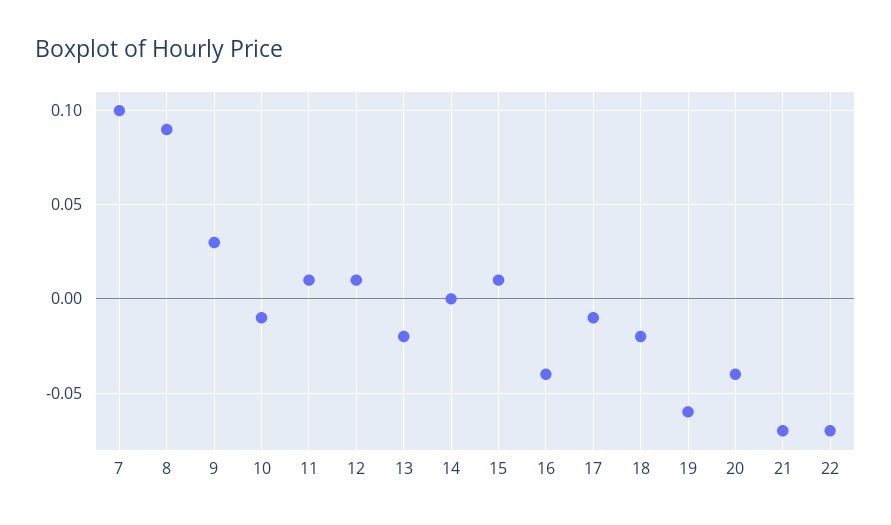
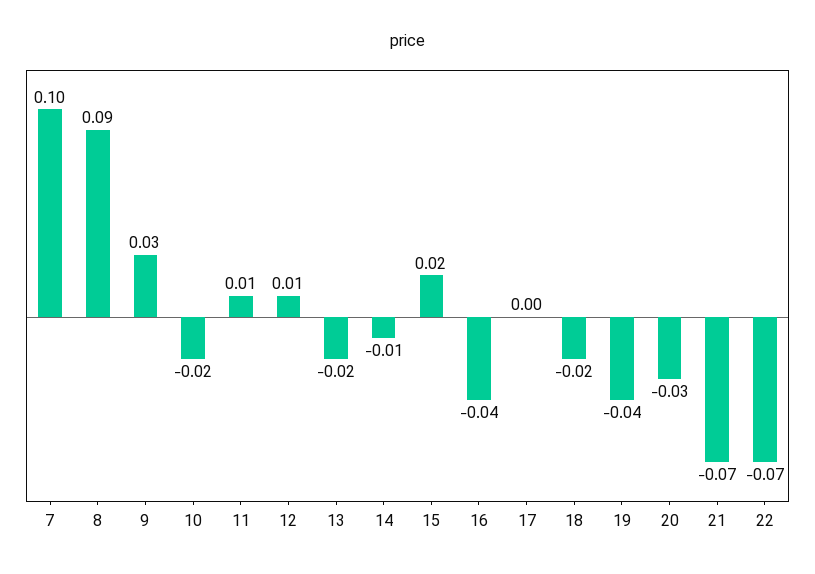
10: -0.01 -> -0.02
14: 0 -> -0.01
15: 0.01 -> 0.02
17: -0.01 -> 0
19: -0.06 -> -0.04
20: -0.04 -> -0.03

